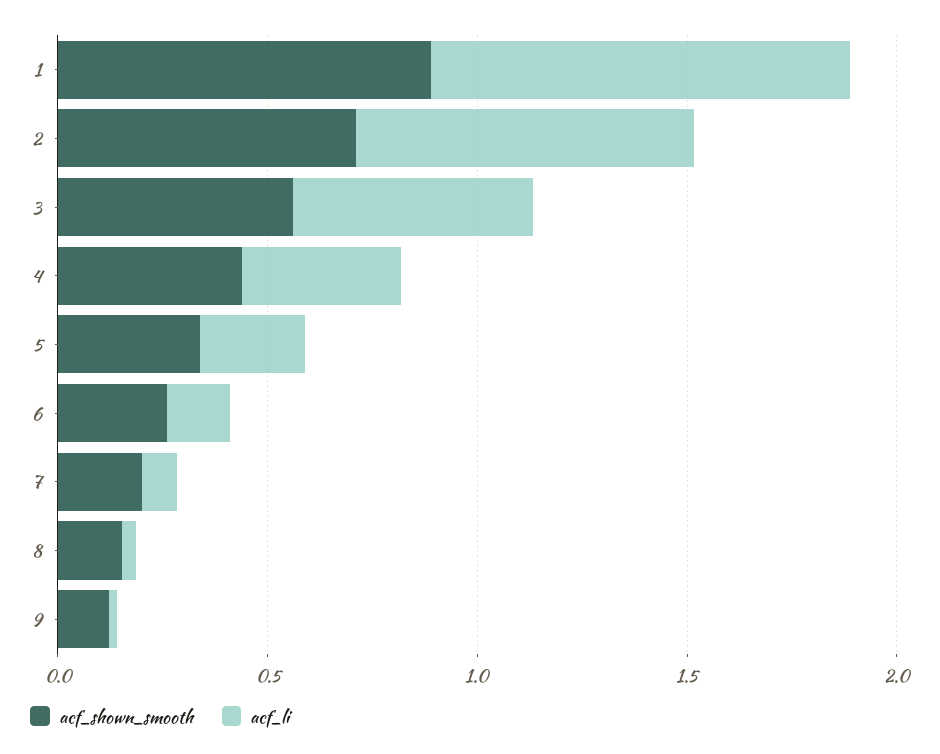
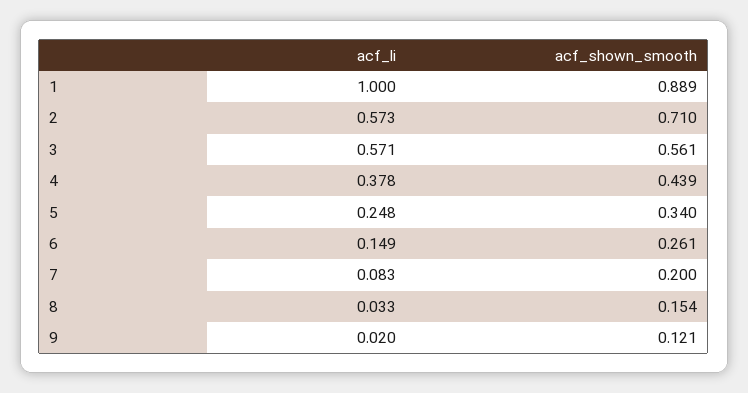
acf_li, 2: 0.8 -> 0.573

